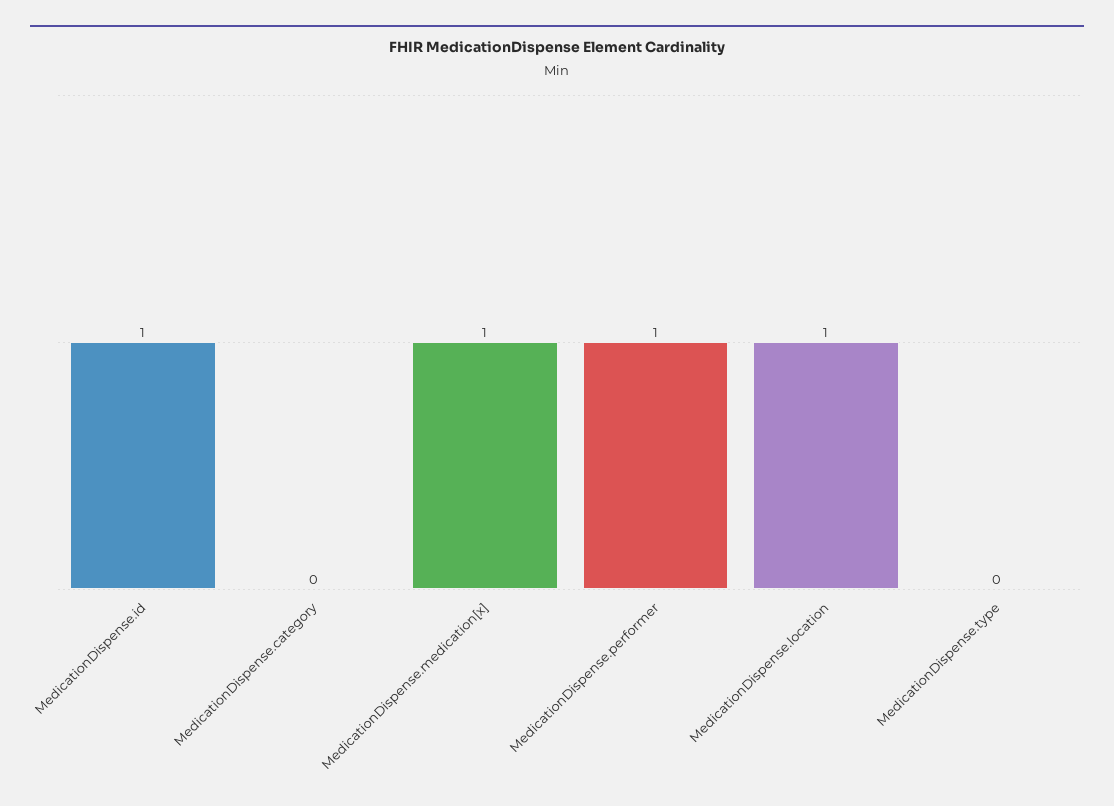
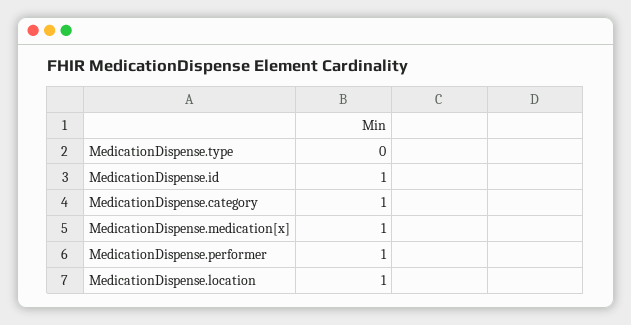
MedicationDispense.category: 0 -> 1

